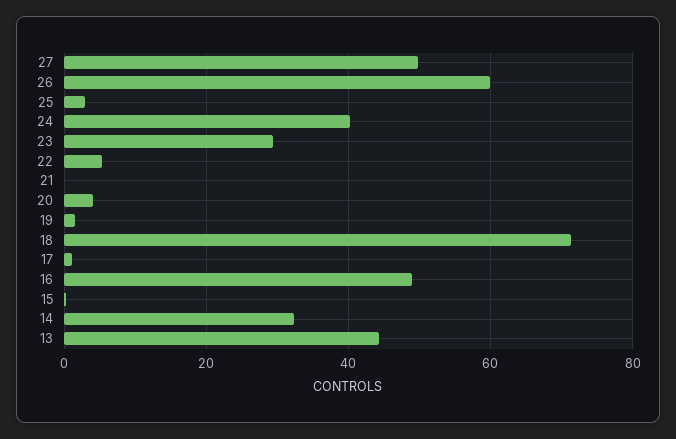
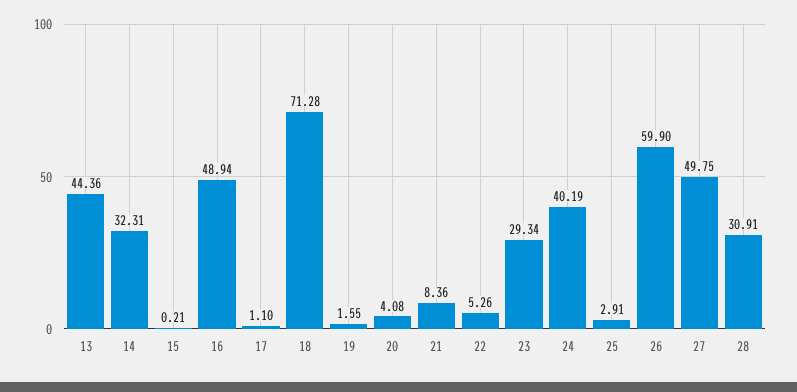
21: 0 -> 8.36
28: none -> 30.91

